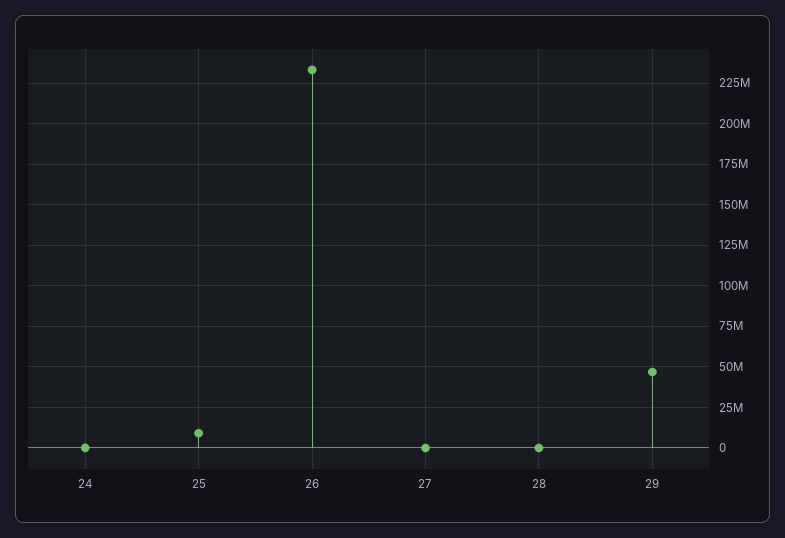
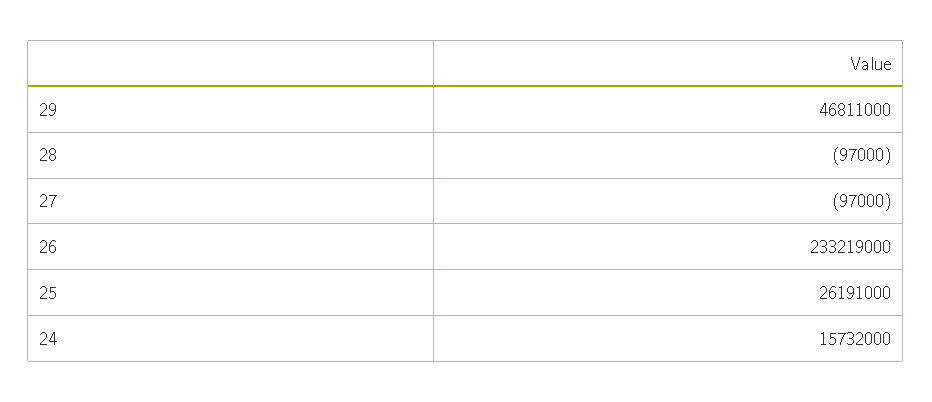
24: 0 -> 15732000
25: 10000000 -> 26191000

